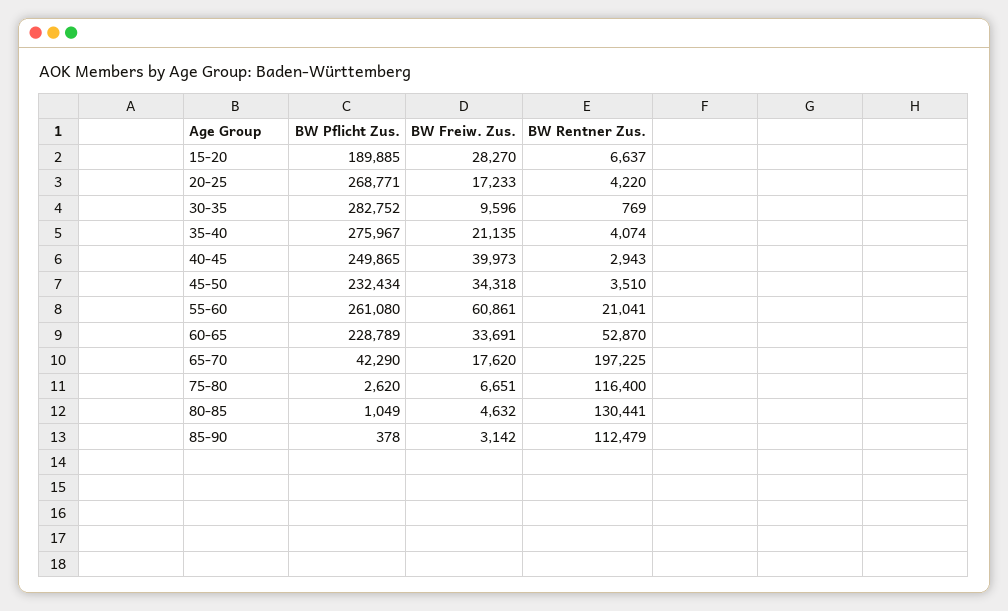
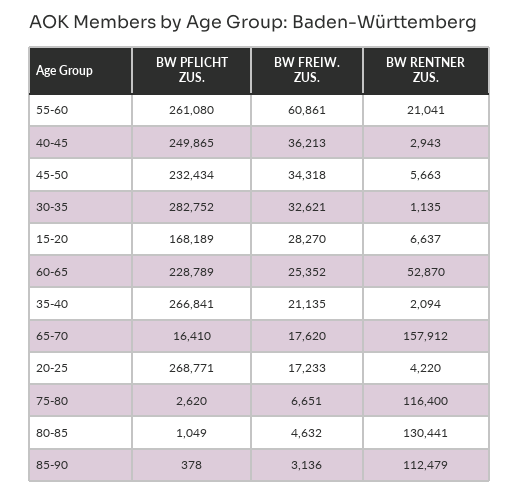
BW Pflicht Zus., 15-20: 189885 -> 168189
BW Freiw. Zus., 30-35: 9596 -> 32621
BW Rentner Zus., 30-35: 769 -> 1135
BW Pflicht Zus., 35-40: 275967 -> 266841
BW Rentner Zus., 35-40: 4074 -> 2094
BW Freiw. Zus., 40-45: 39973 -> 36213
BW Rentner Zus., 45-50: 3510 -> 5663
BW Freiw. Zus., 60-65: 33691 -> 25352
BW Pflicht Zus., 65-70: 42290 -> 16410
BW Rentner Zus., 65-70: 197225 -> 157912
BW Freiw. Zus., 85-90: 3142 -> 3136

